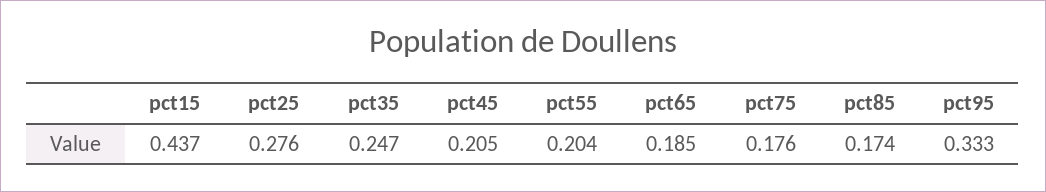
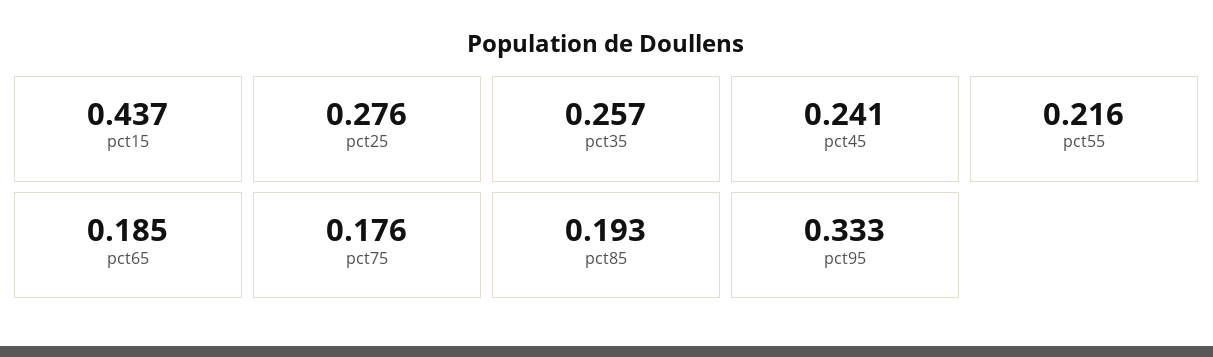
pct35: 0.247 -> 0.257
pct45: 0.205 -> 0.241
pct55: 0.204 -> 0.216
pct85: 0.174 -> 0.193

